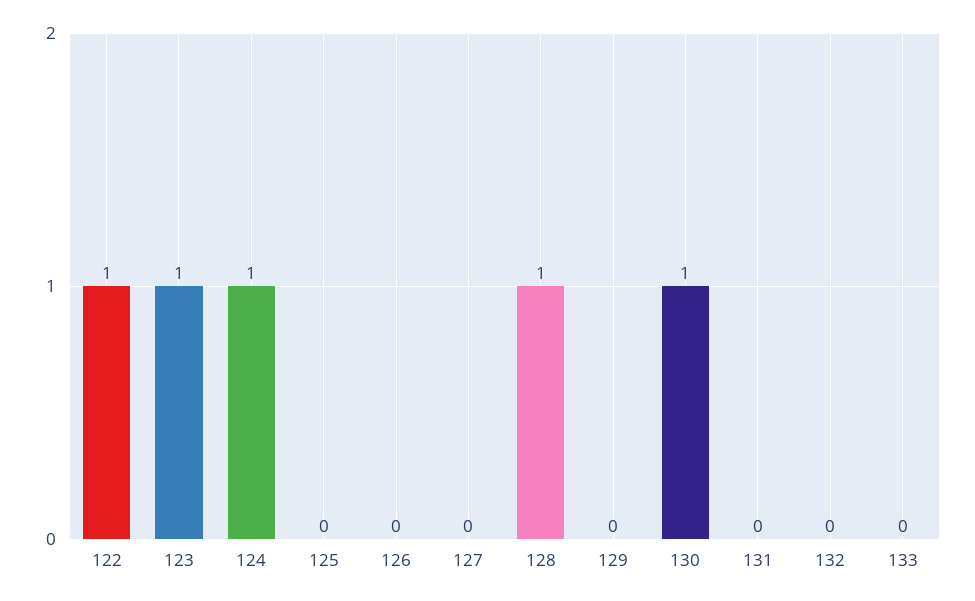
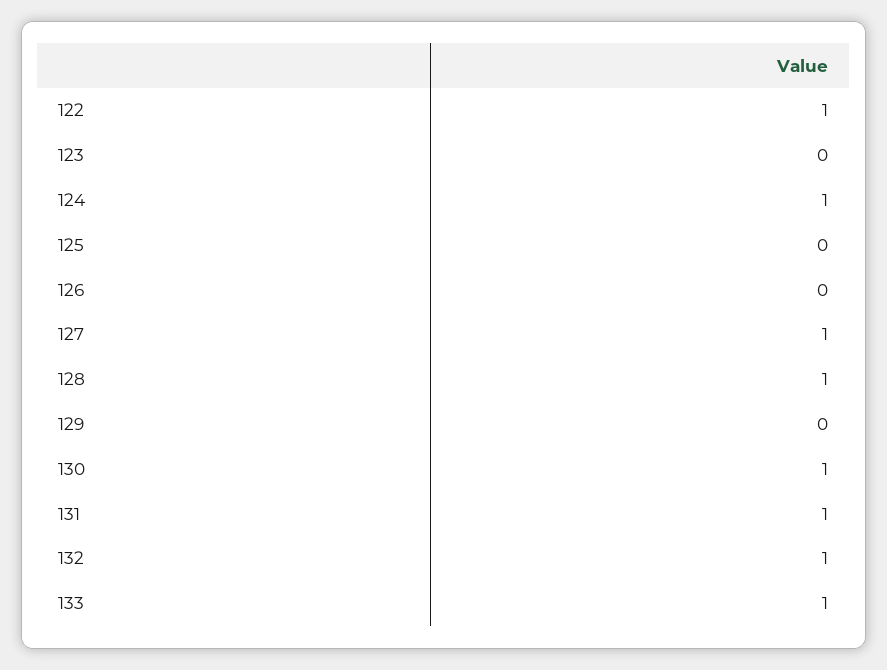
123: 1 -> 0
127: 0 -> 1
131: 0 -> 1
132: 0 -> 1
133: 0 -> 1

